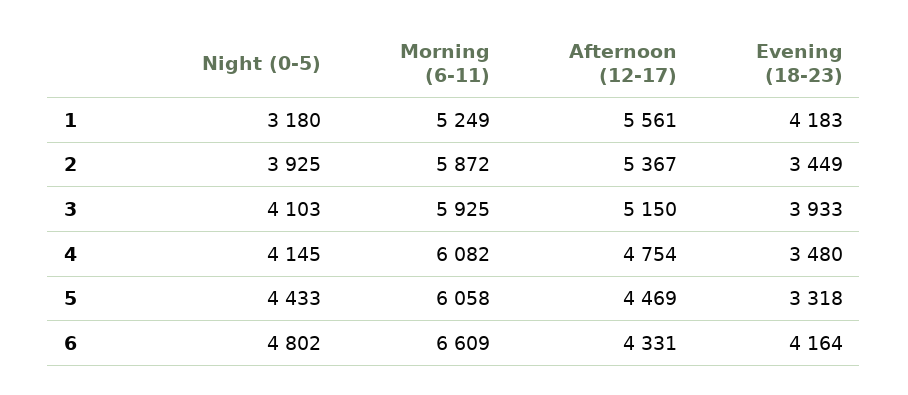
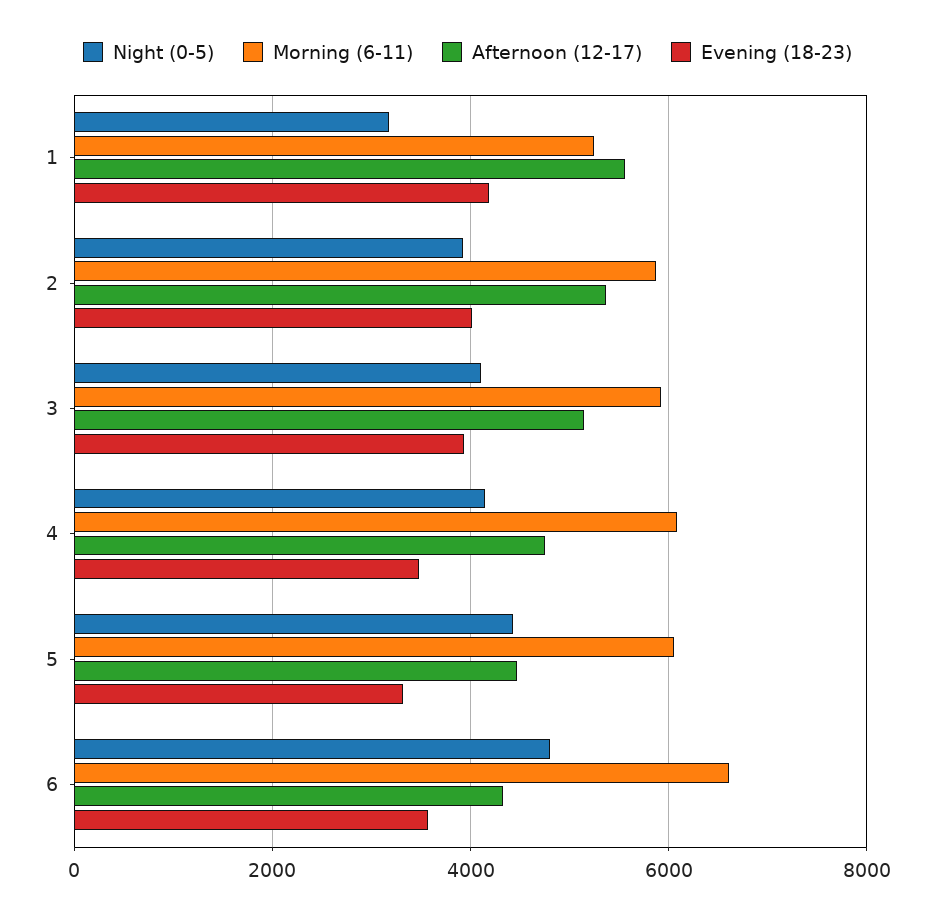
Evening (18-23), 2: 3449 -> 4000
Evening (18-23), 6: 4164 -> 3600

